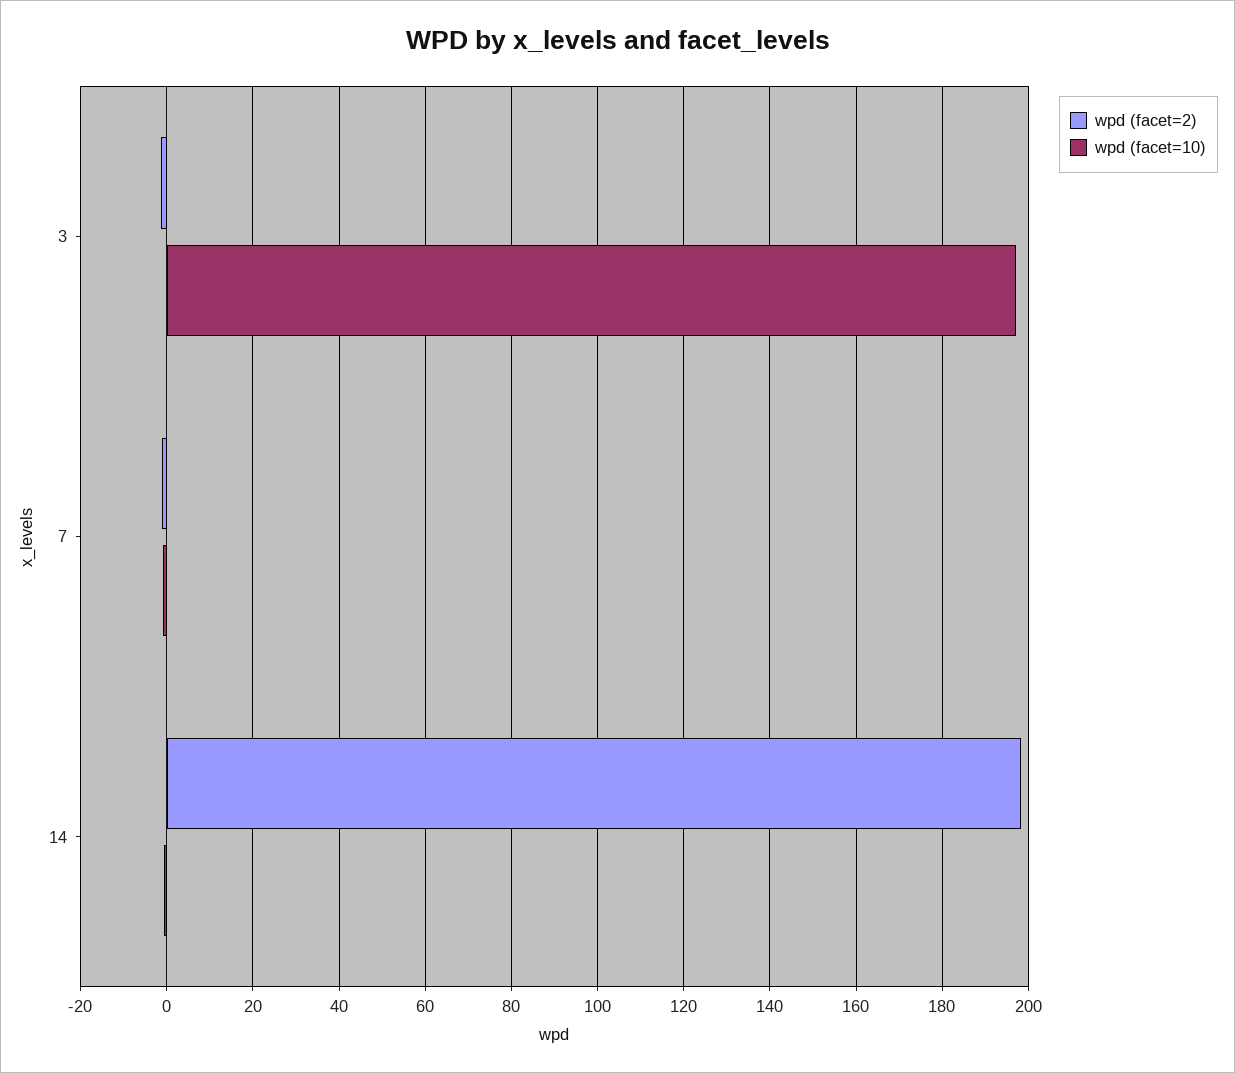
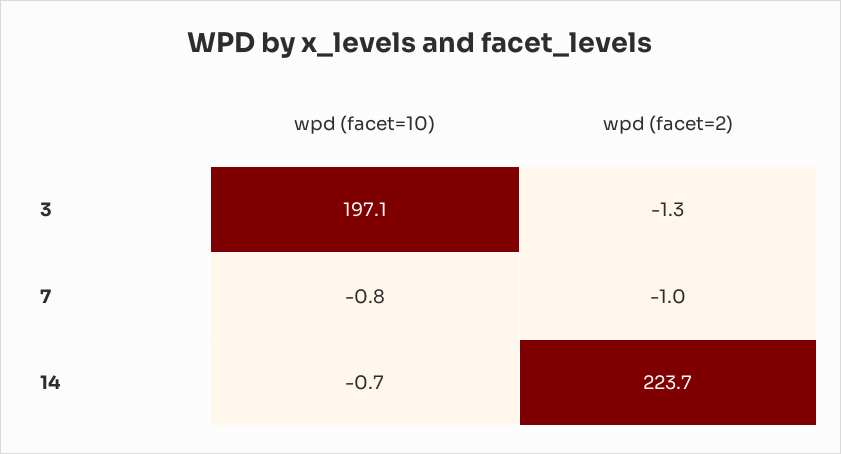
wpd (facet=2), 14: 198 -> 223.7

